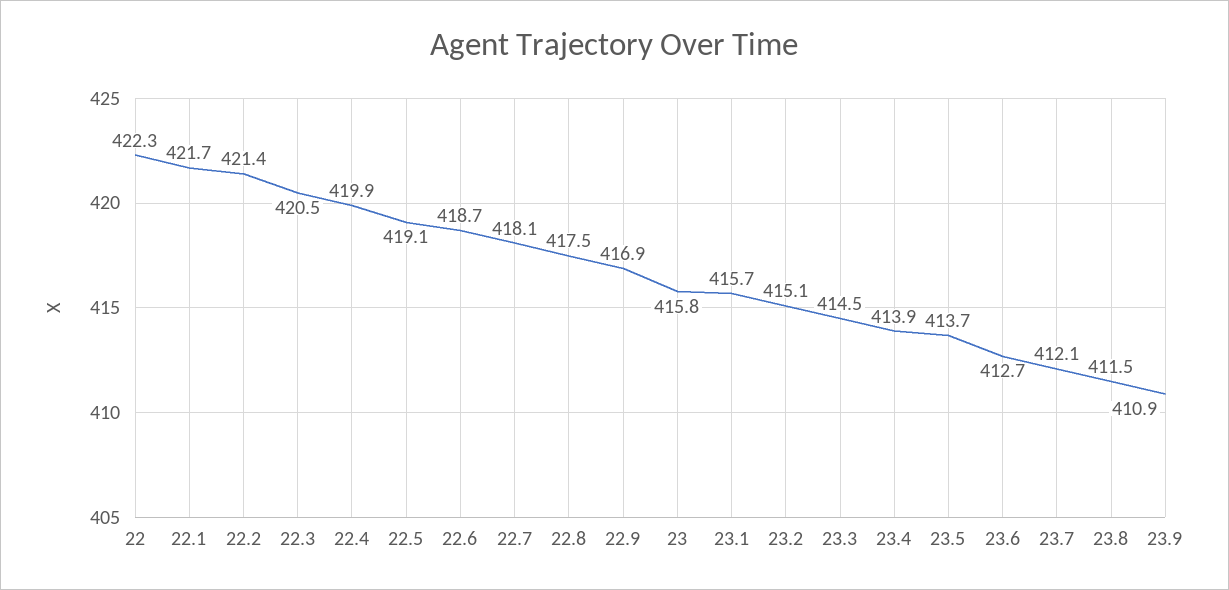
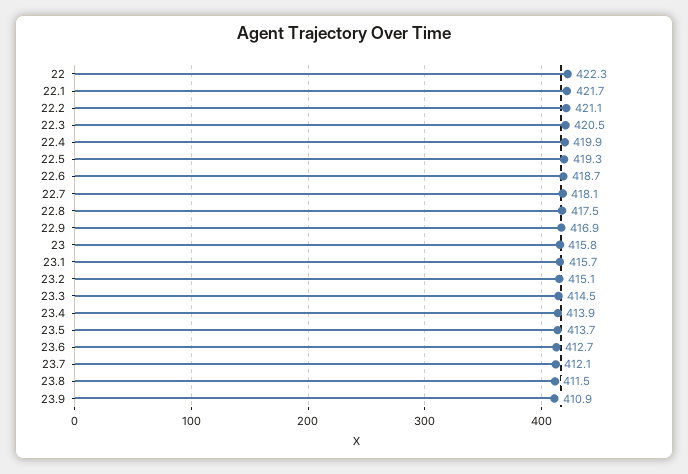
22.2: 421.4 -> 421.1
22.5: 419.1 -> 419.3

